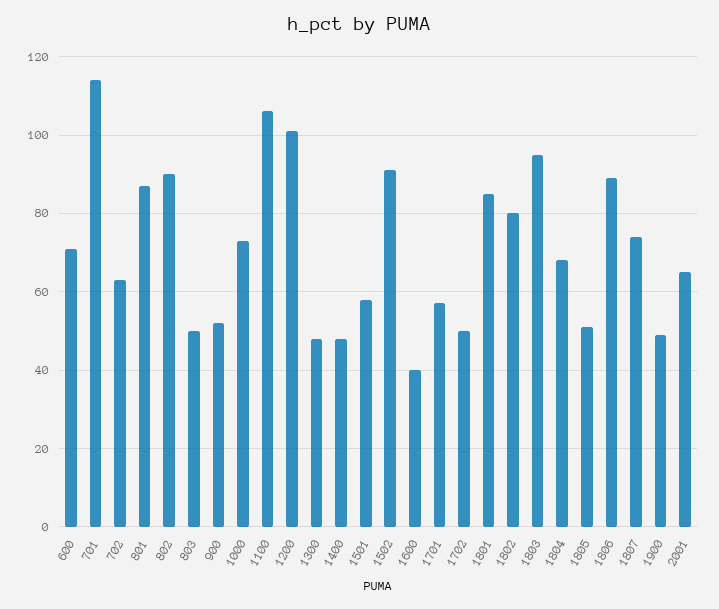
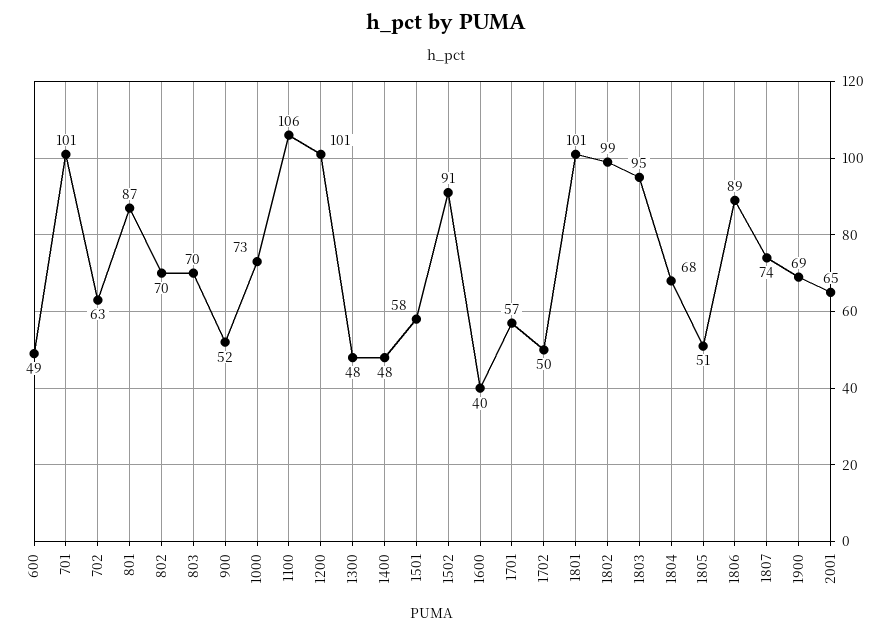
600: 70 -> 49
701: 115 -> 101
802: 90 -> 70
803: 50 -> 70
1801: 85 -> 101
1802: 80 -> 99
1900: 50 -> 69

